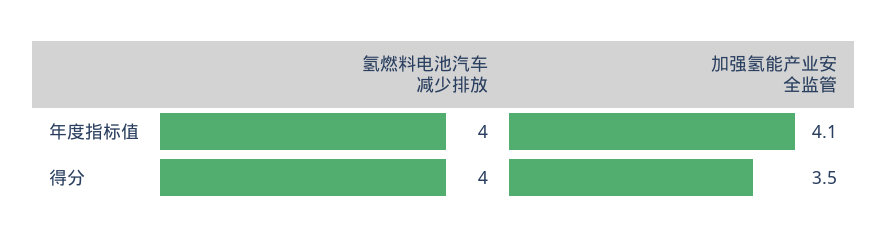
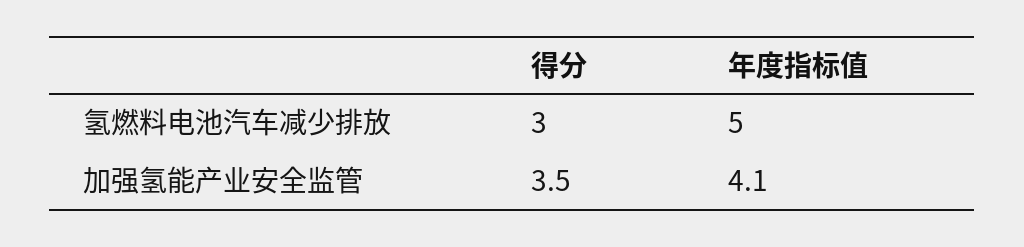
氢燃料电池汽车减少排放, 年度指标值: 4 -> 5
氢燃料电池汽车减少排放, 得分: 4 -> 3

